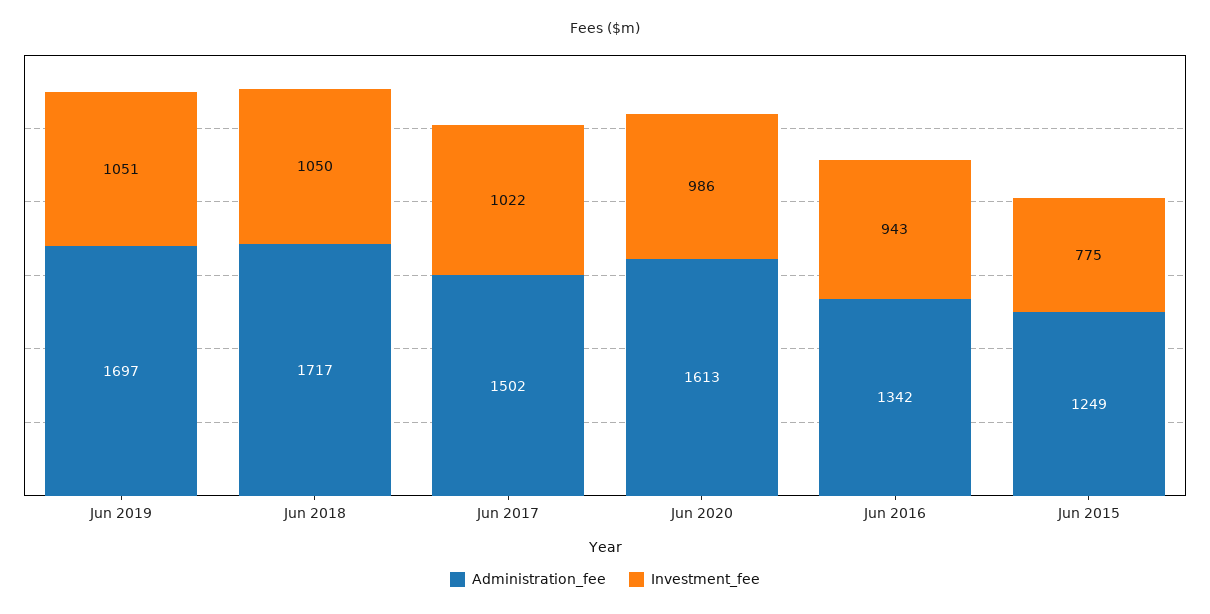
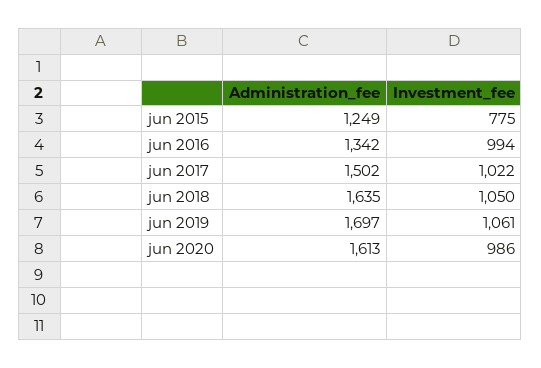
Investment_fee, Jun 2019: 1051 -> 1061
Administration_fee, Jun 2018: 1717 -> 1635
Investment_fee, Jun 2016: 943 -> 994

